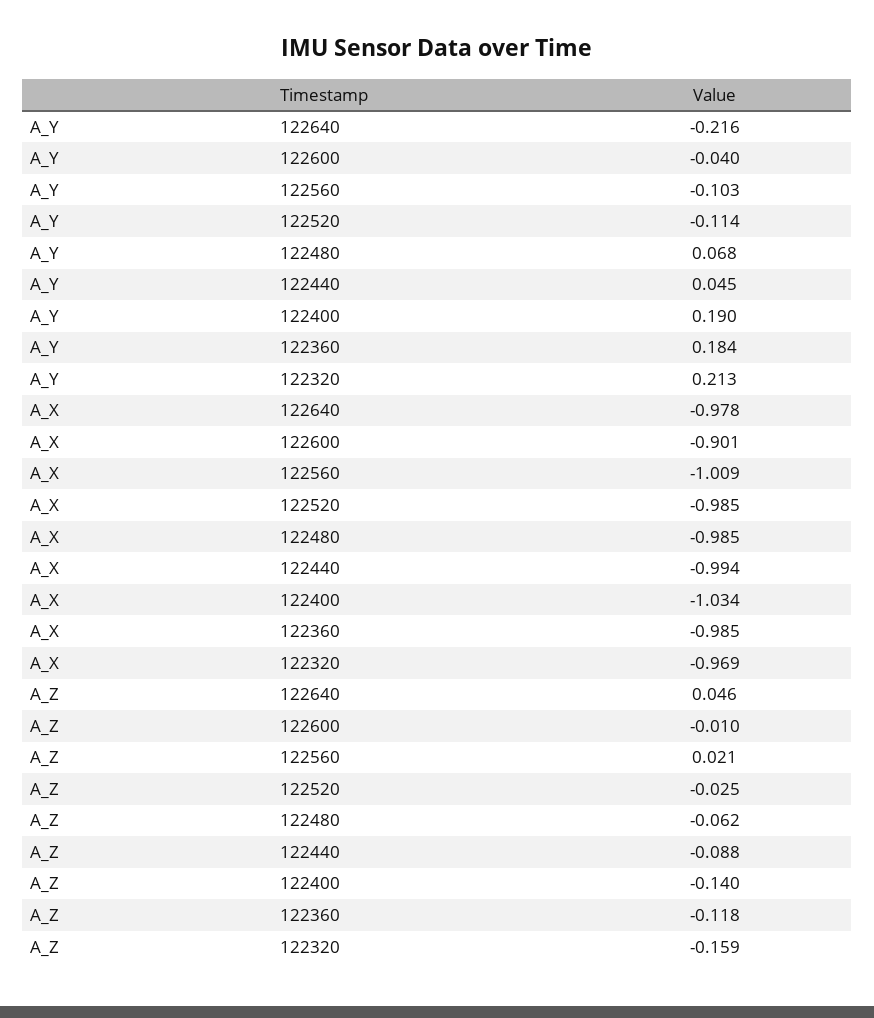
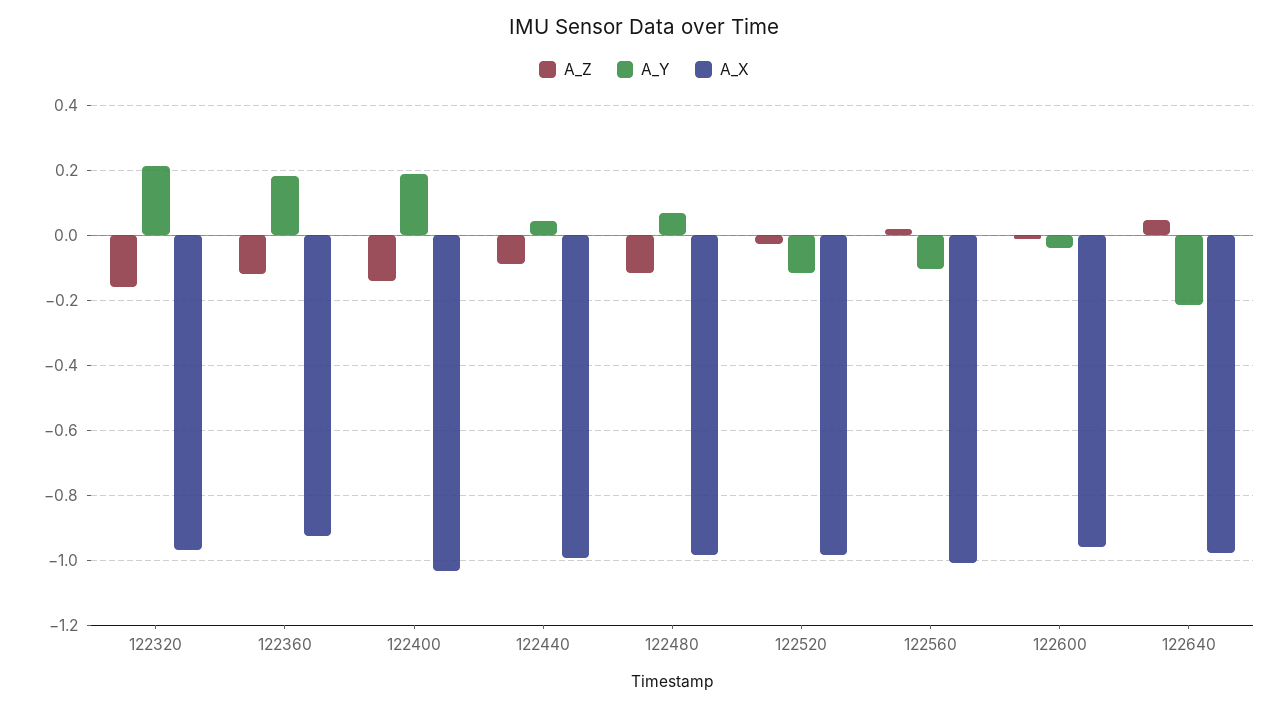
A_X, 122600: -0.901 -> -0.96
A_X, 122360: -0.985 -> -0.92
A_Z, 122480: -0.062 -> -0.12

